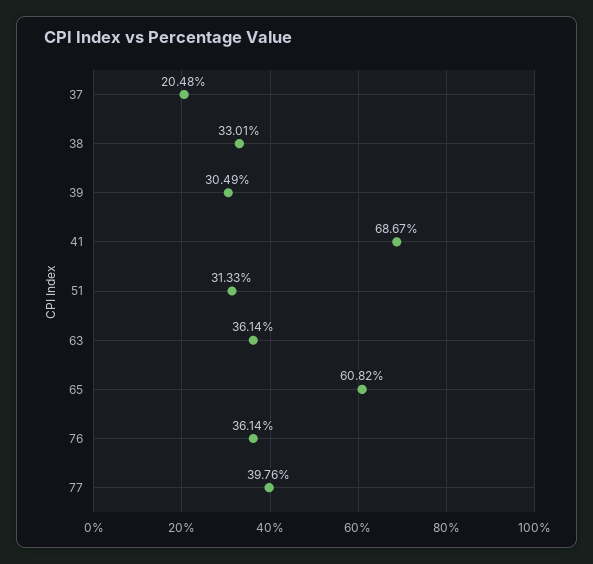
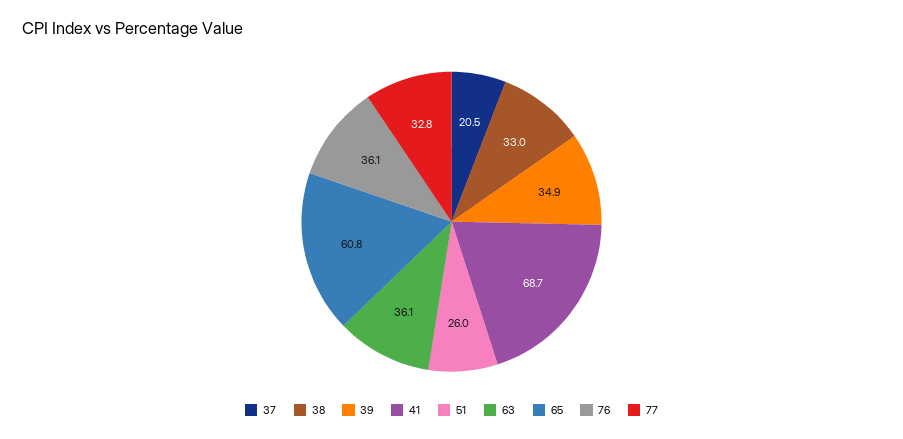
39: 30.49 -> 34.9
51: 31.33 -> 26
77: 39.76 -> 32.8

